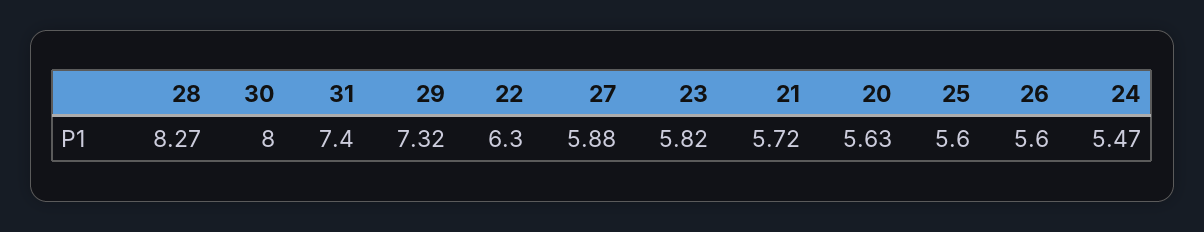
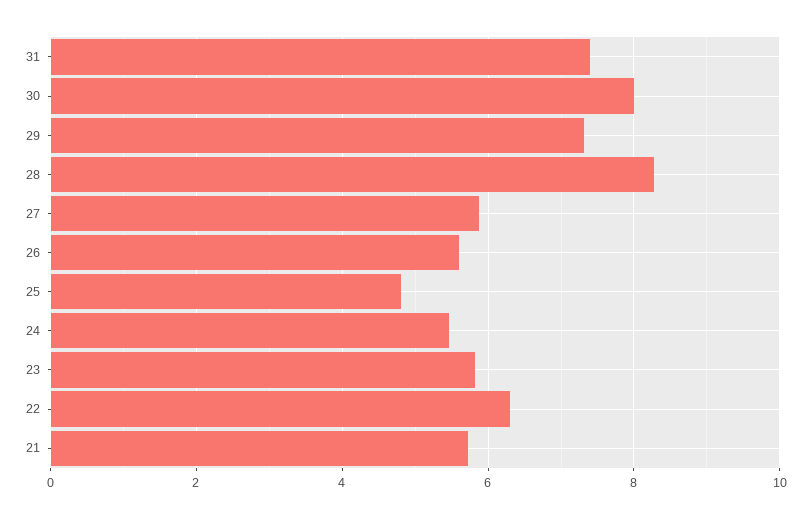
20: 5.63 -> none
25: 5.6 -> 4.8

